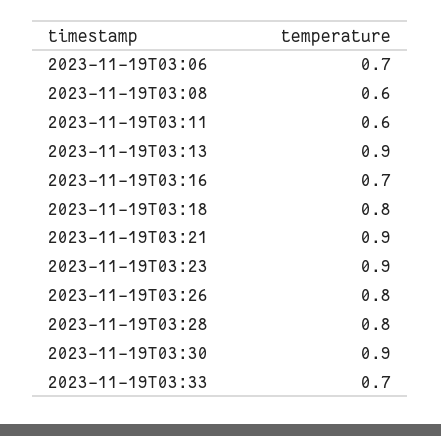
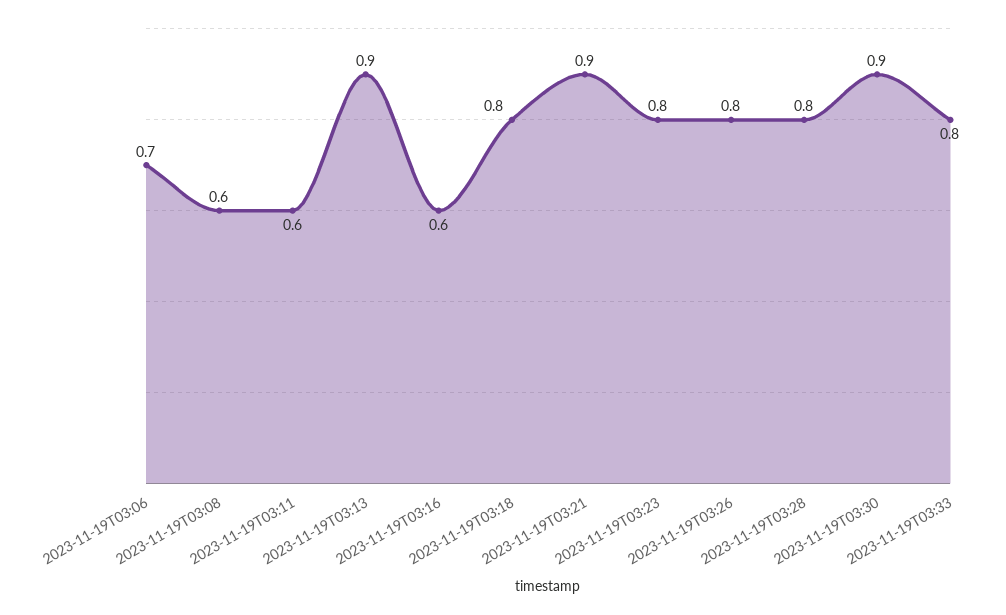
2023-11-19T03:16: 0.7 -> 0.6
2023-11-19T03:23: 0.9 -> 0.8
2023-11-19T03:33: 0.7 -> 0.8

